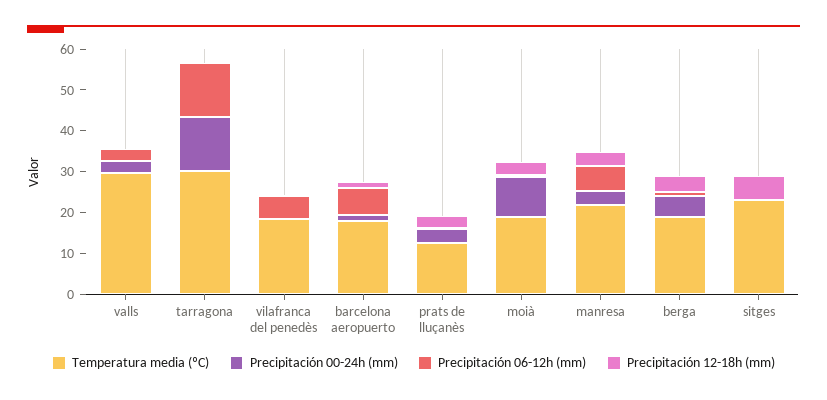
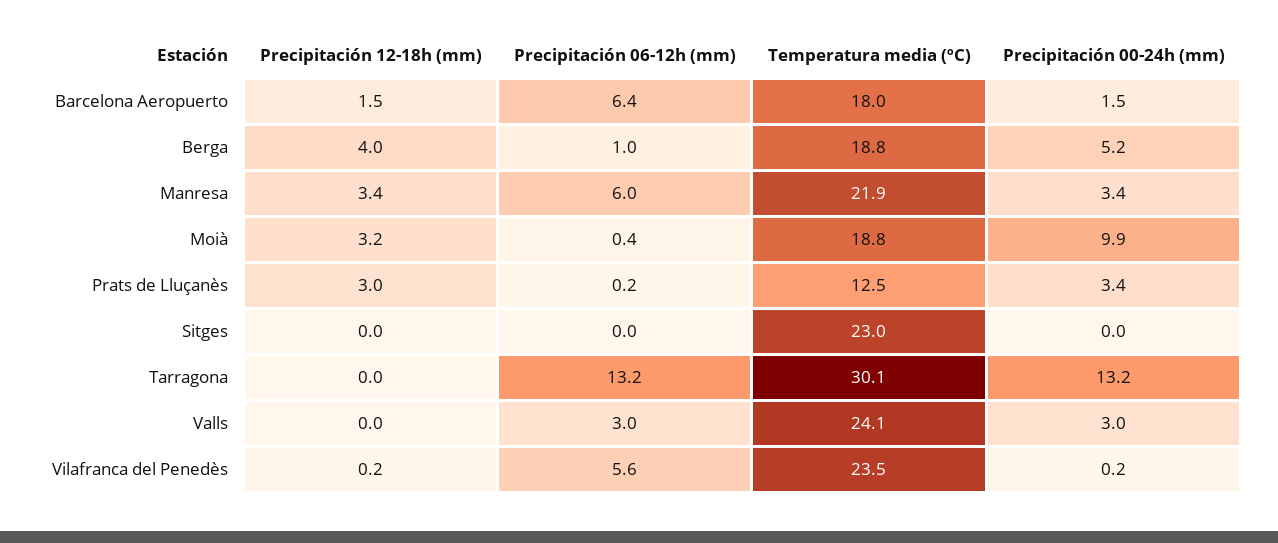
Temperatura media (ºC), valls: 30 -> 24.1
Temperatura media (ºC), vilafranca del penedès: 18 -> 23.5
Precipitación 12-18h (mm), sitges: 6 -> 0

